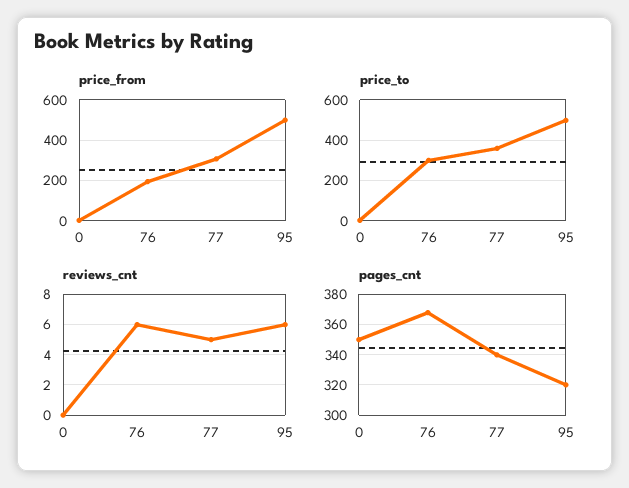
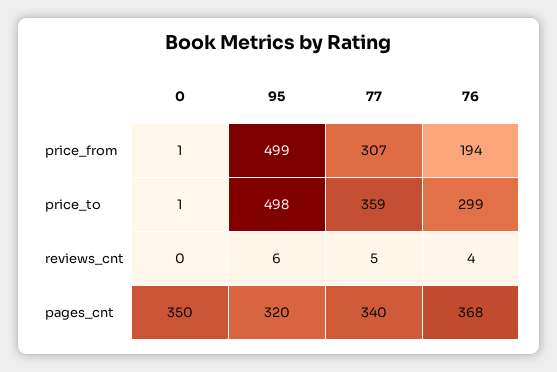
reviews_cnt, 76: 6 -> 4

